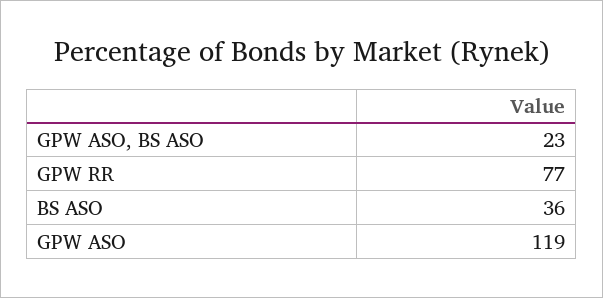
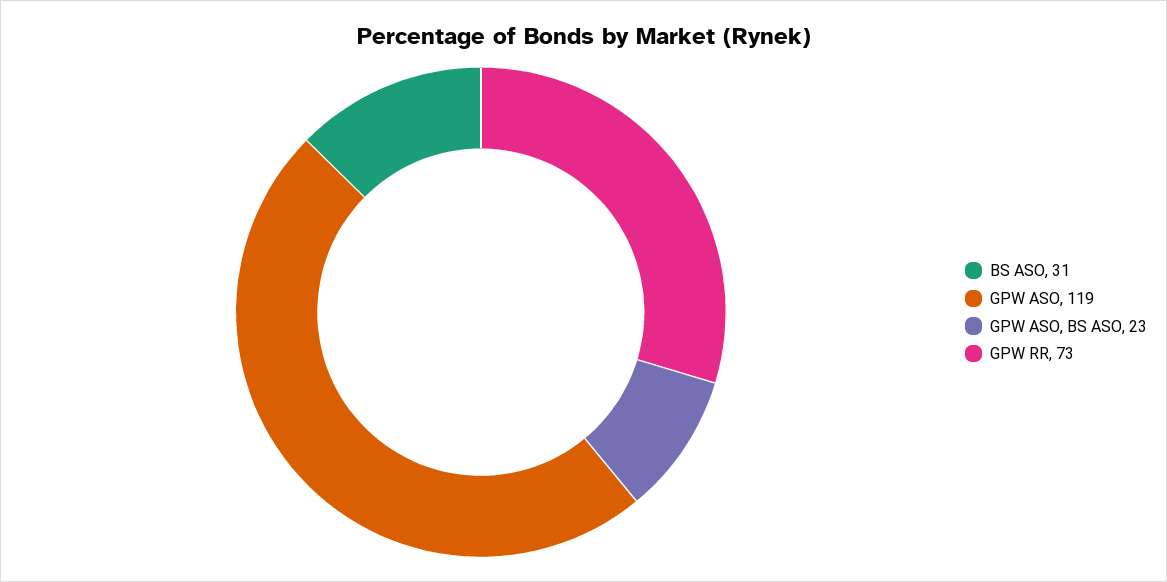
GPW RR: 77 -> 73
BS ASO: 36 -> 31

